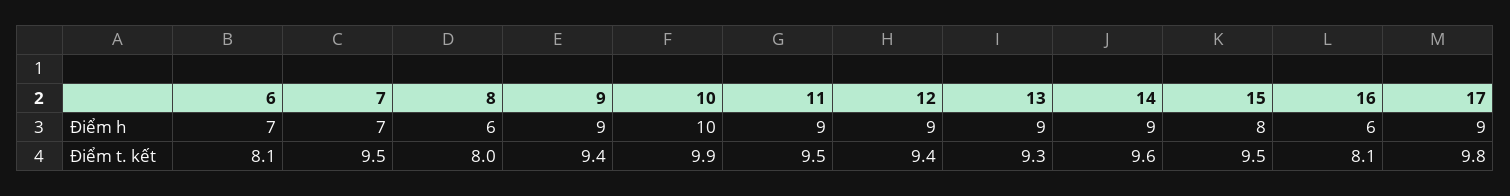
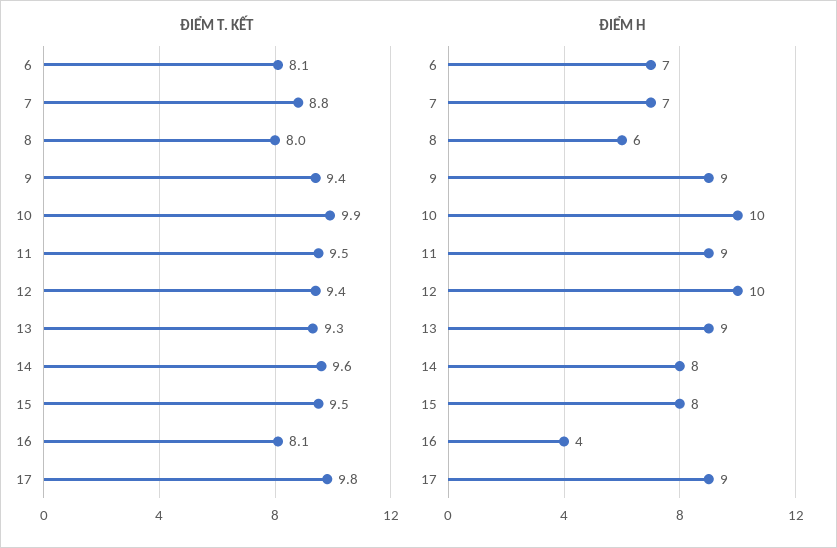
Điểm h, 12: 9 -> 10
Điểm h, 14: 9 -> 8
Điểm h, 16: 6 -> 4
Điểm t. kết, 7: 9.5 -> 8.8

